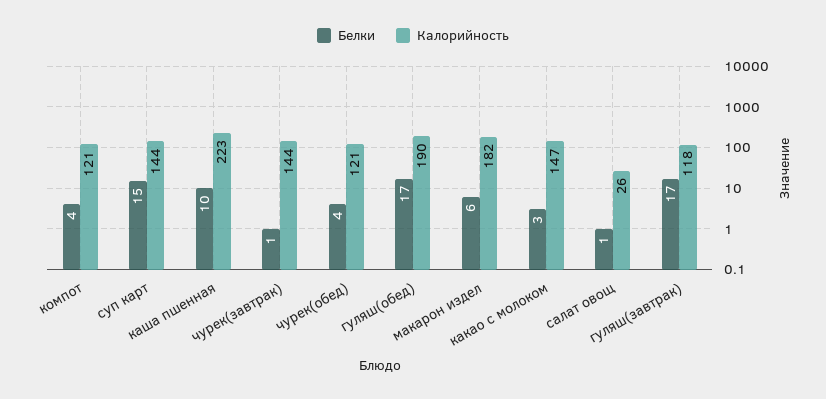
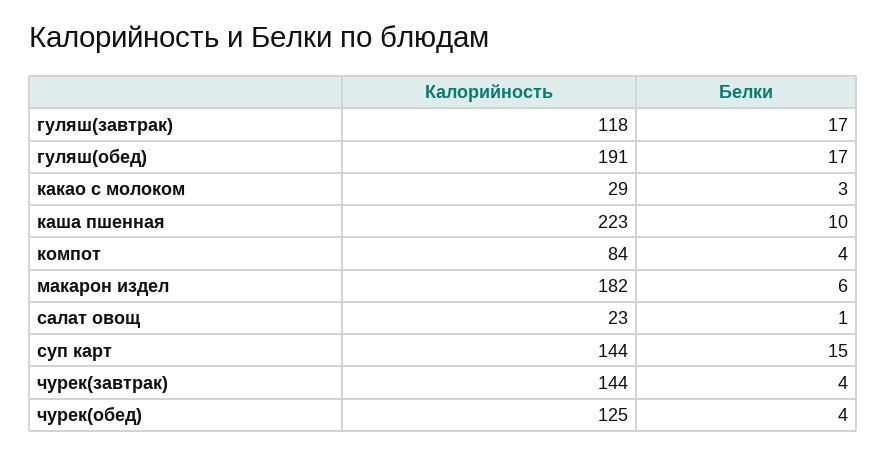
Калорийность, компот: 121 -> 84
Белки, чурек(завтрак): 1 -> 4
Калорийность, чурек(обед): 121 -> 125
Калорийность, гуляш(обед): 190 -> 191
Калорийность, какао с молоком: 147 -> 29
Калорийность, салат овощ: 26 -> 23

